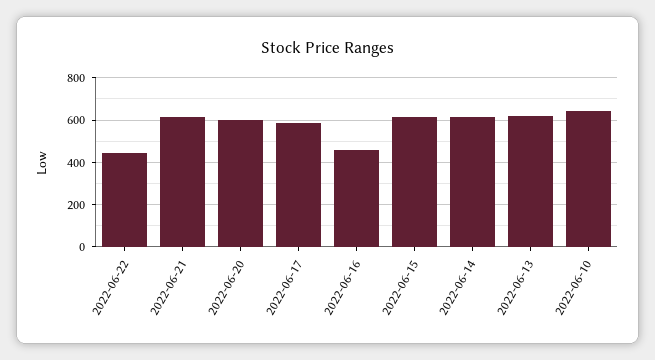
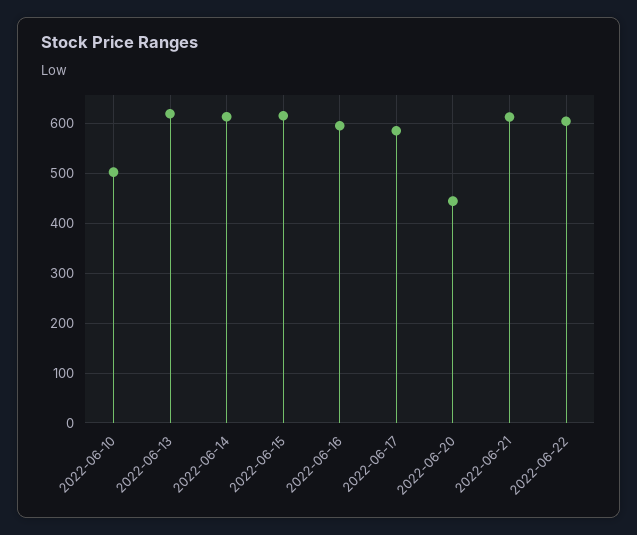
2022-06-22: 450 -> 600
2022-06-20: 600 -> 440
2022-06-16: 450 -> 600
2022-06-10: 650 -> 500

